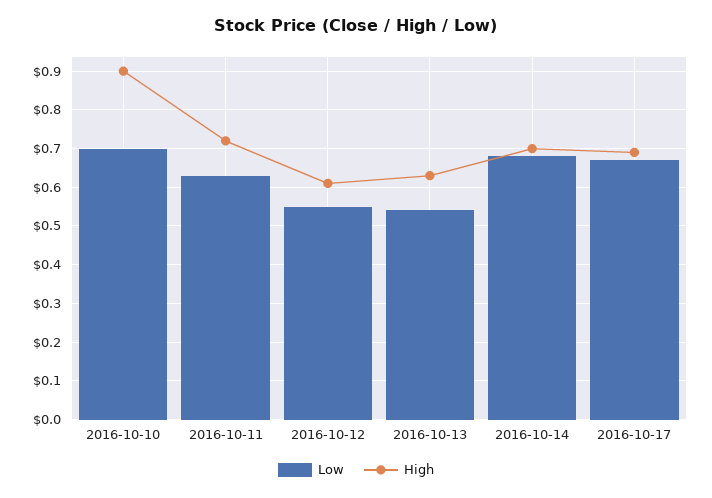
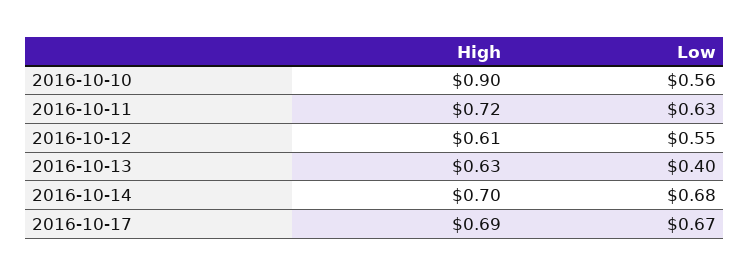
Low, 2016-10-10: 0.7 -> 0.56
Low, 2016-10-13: 0.55 -> 0.4

